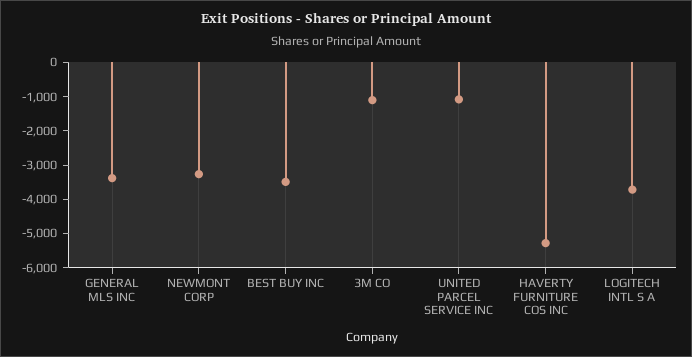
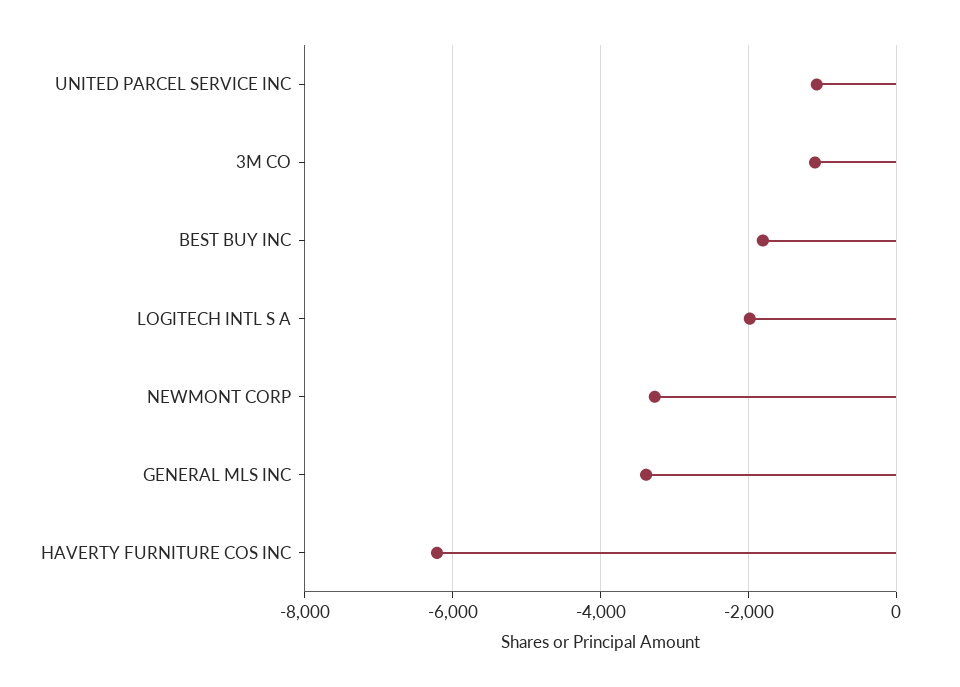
BEST BUY INC: -3500 -> -1800
HAVERTY FURNITURE COS INC: -5250 -> -6200
LOGITECH INTL S A: -3750 -> -2000

